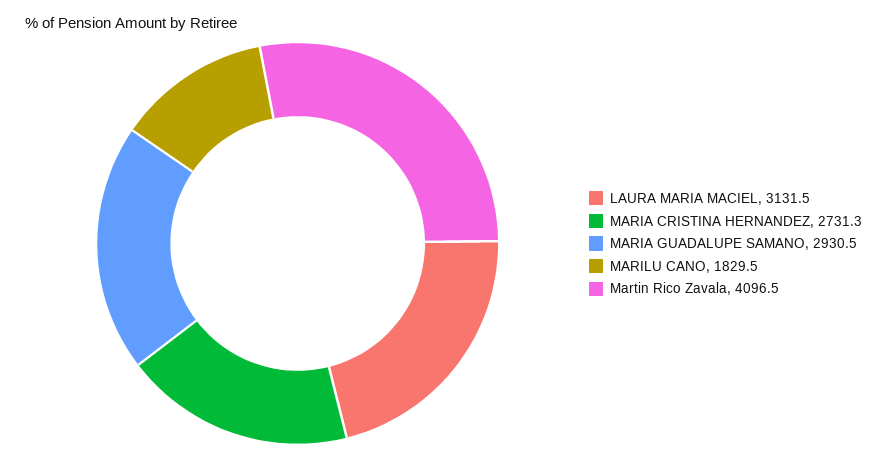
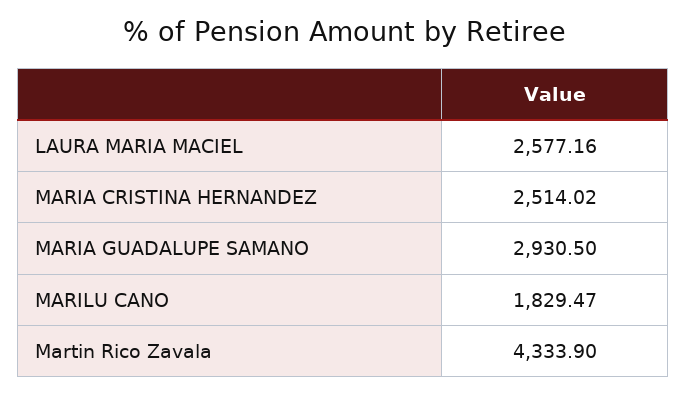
LAURA MARIA MACIEL: 3131.5 -> 2577.16
MARIA CRISTINA HERNANDEZ: 2731.3 -> 2514.02
Martin Rico Zavala: 4096.5 -> 4333.9

